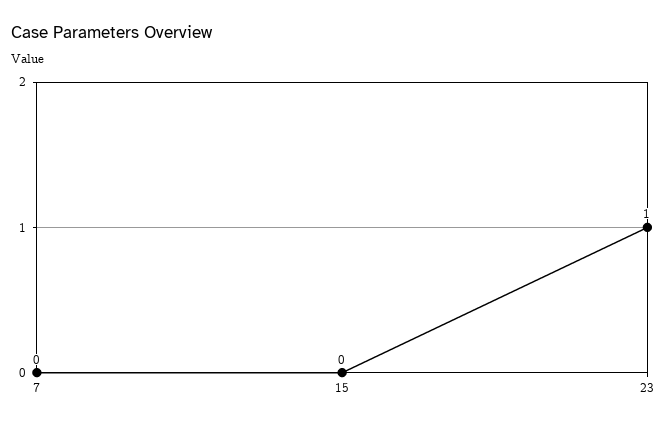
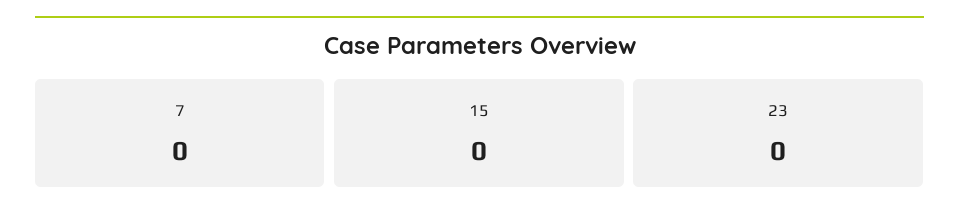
23: 1 -> 0

